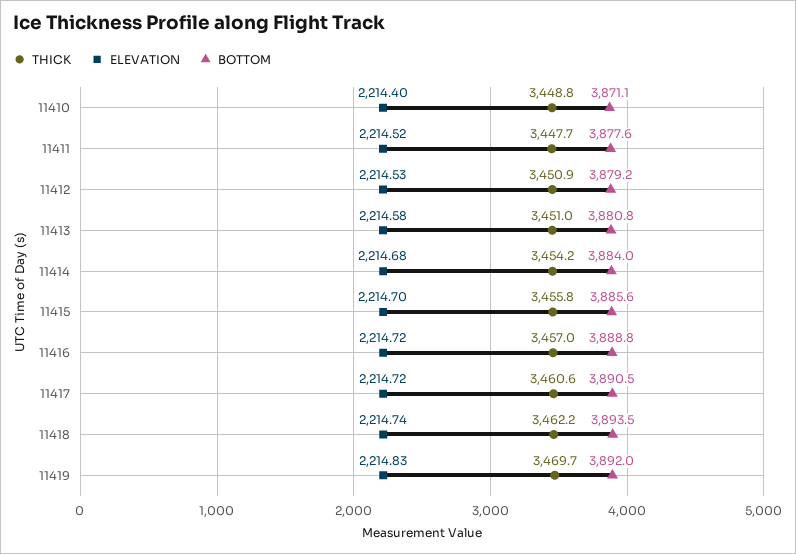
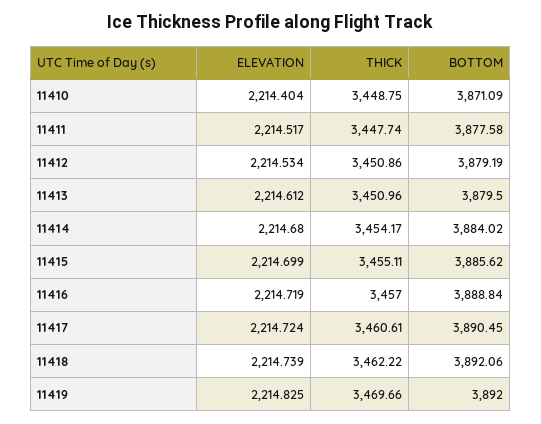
ELEVATION, 11413: 2214.58 -> 2214.612
BOTTOM, 11413: 3880.8 -> 3879.5
THICK, 11415: 3455.8 -> 3455.11
BOTTOM, 11418: 3893.5 -> 3892.06

